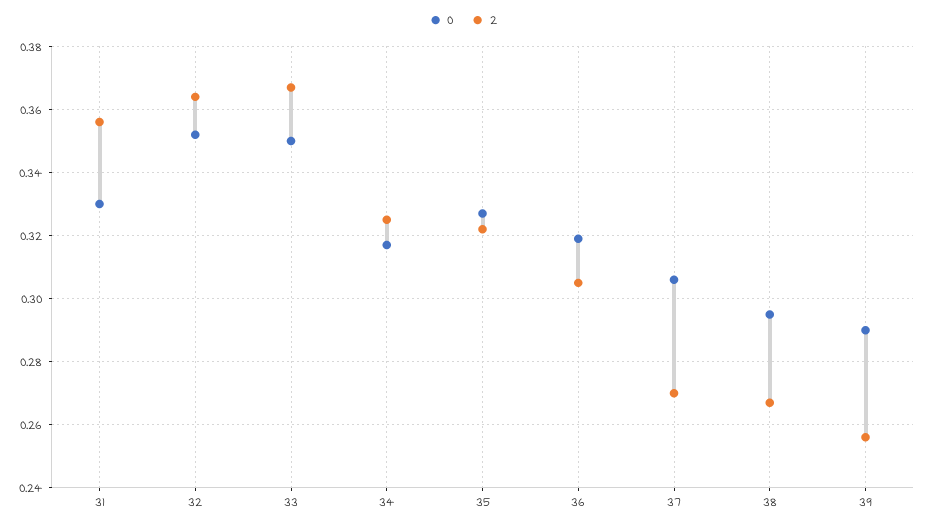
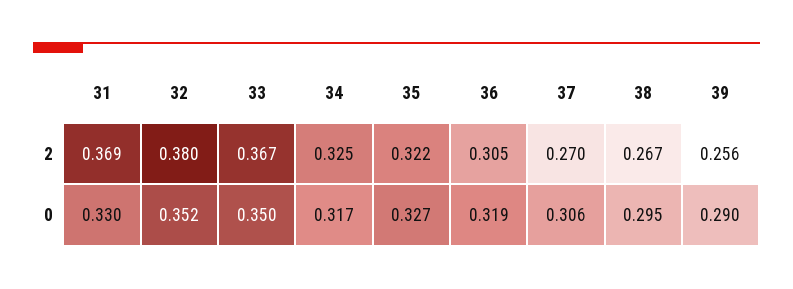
2, 31: 0.355 -> 0.369
2, 32: 0.365 -> 0.38

